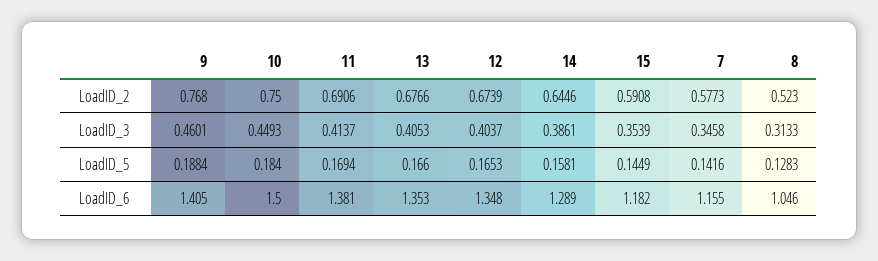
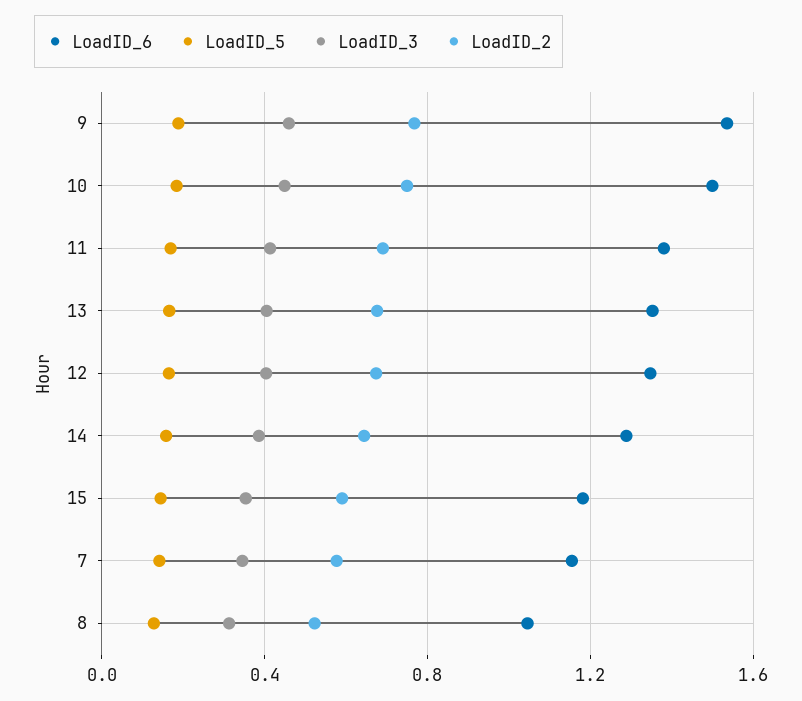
LoadID_6, 9: 1.405 -> 1.55

